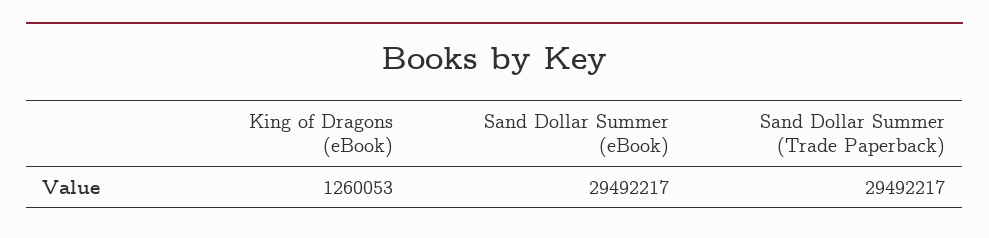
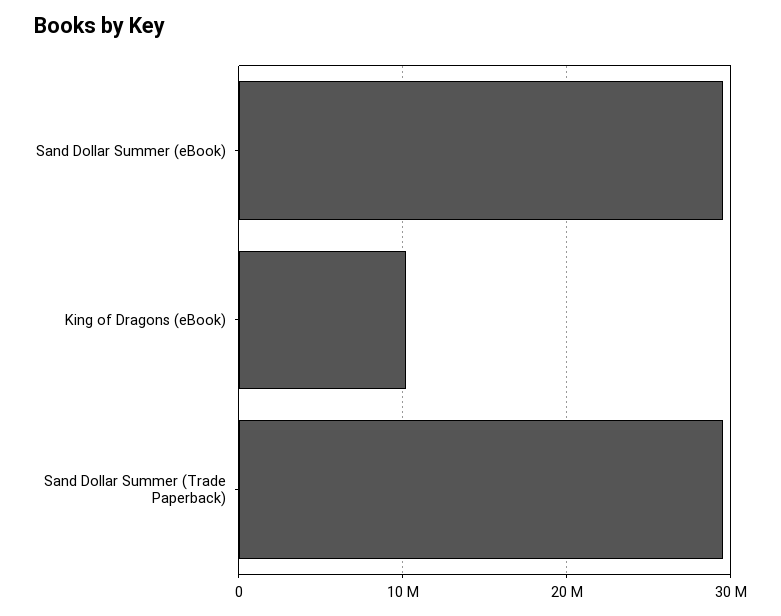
King of Dragons (eBook): 1260053 -> 10000000

